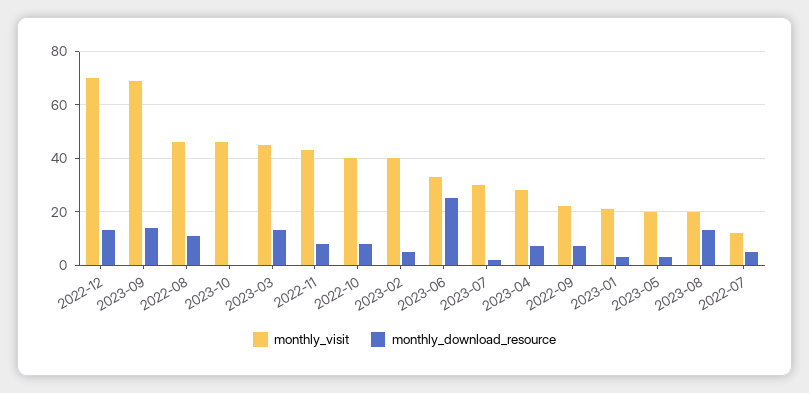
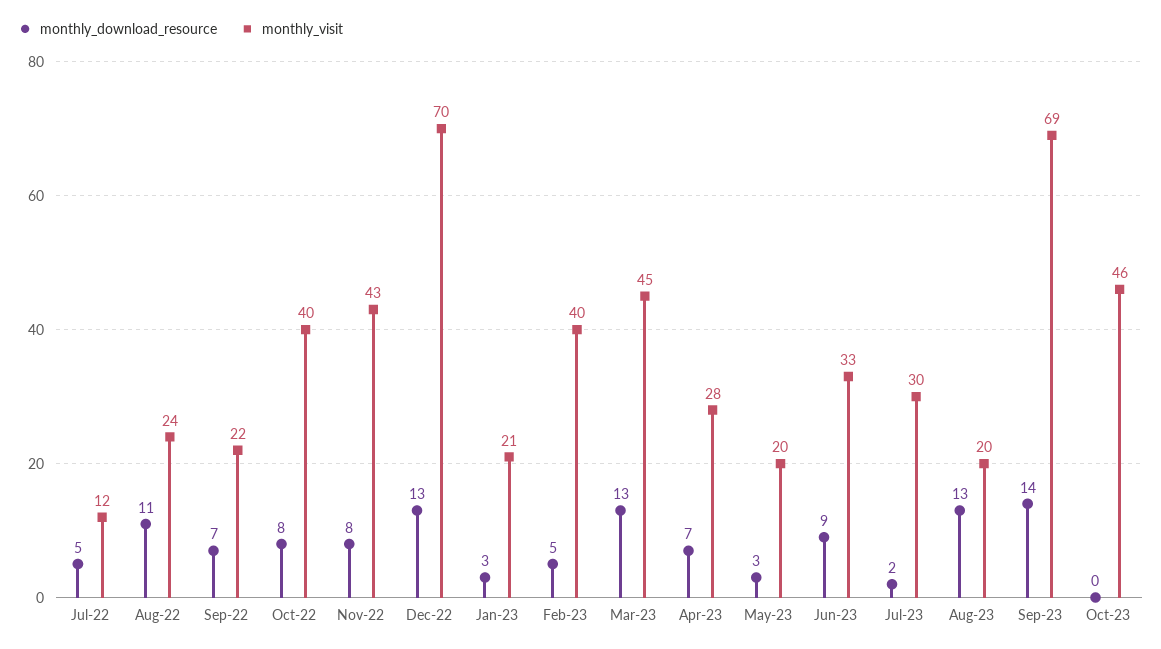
monthly_visit, 2022-08: 45 -> 24
monthly_download_resource, 2023-06: 25 -> 9

